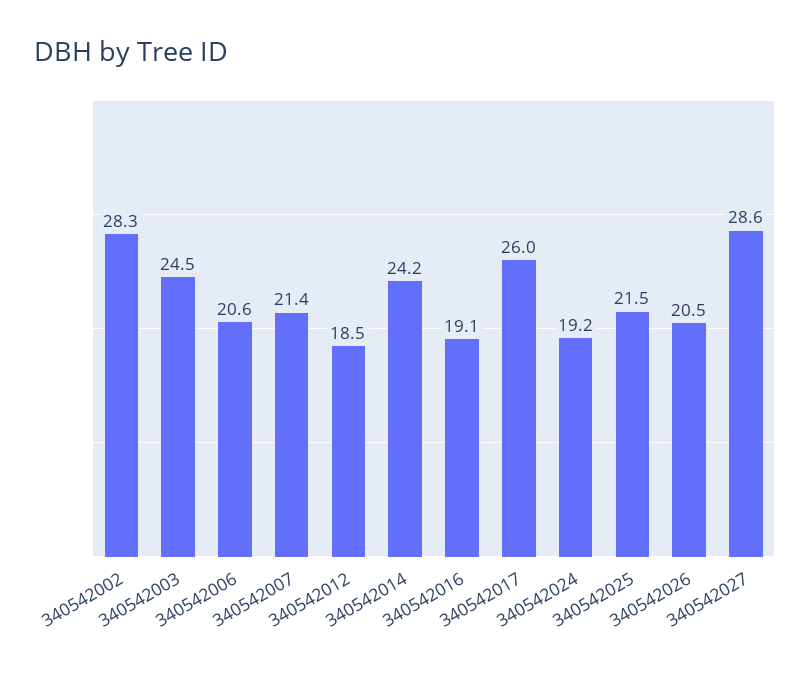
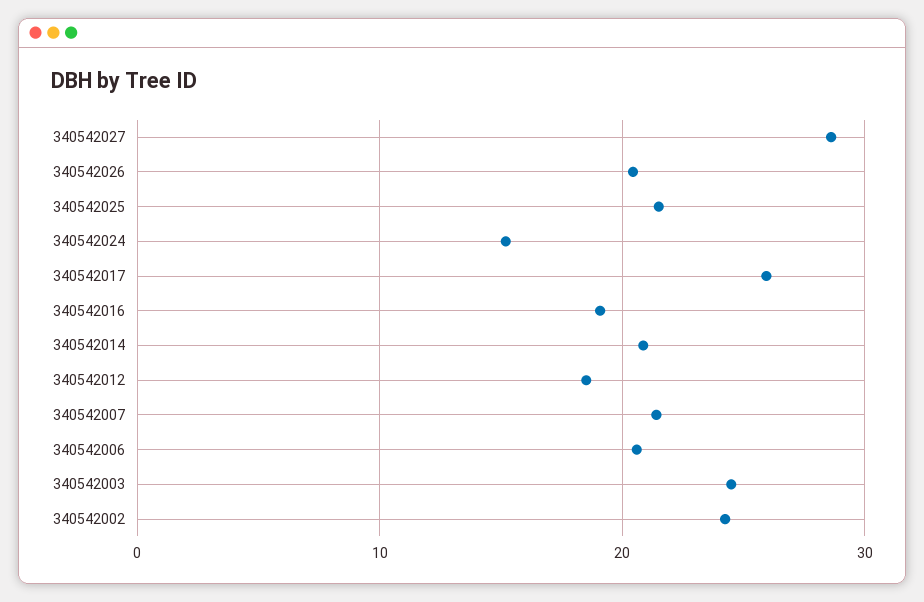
340542002: 28.3 -> 24
340542014: 24.2 -> 21
340542024: 19.2 -> 15

